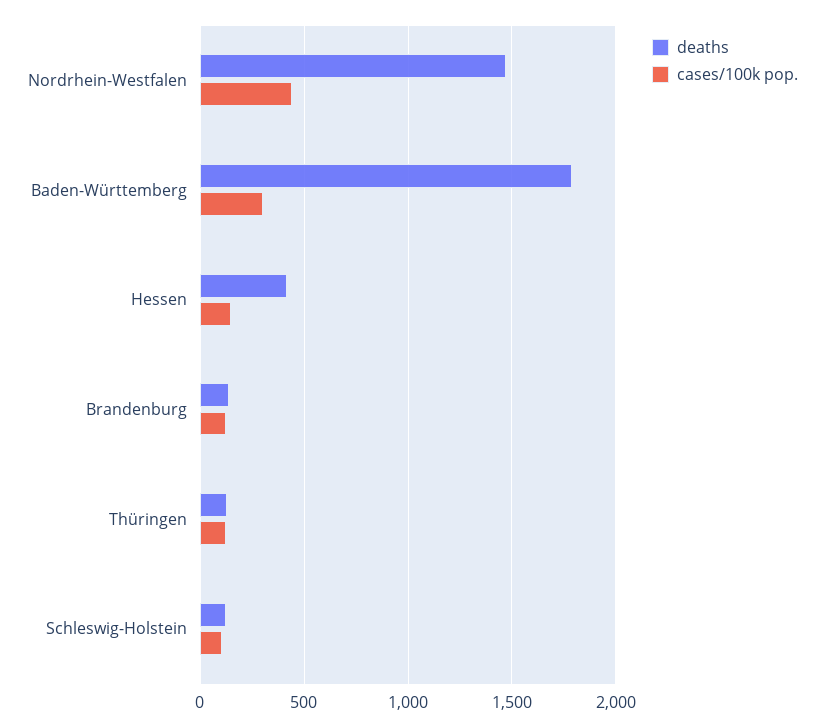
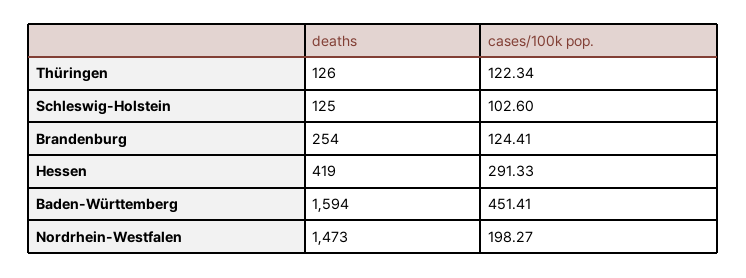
cases/100k pop., Nordrhein-Westfalen: 450 -> 198.27
deaths, Baden-Württemberg: 1800 -> 1594
cases/100k pop., Baden-Württemberg: 300 -> 451.41
cases/100k pop., Hessen: 150 -> 291.33
deaths, Brandenburg: 150 -> 254

